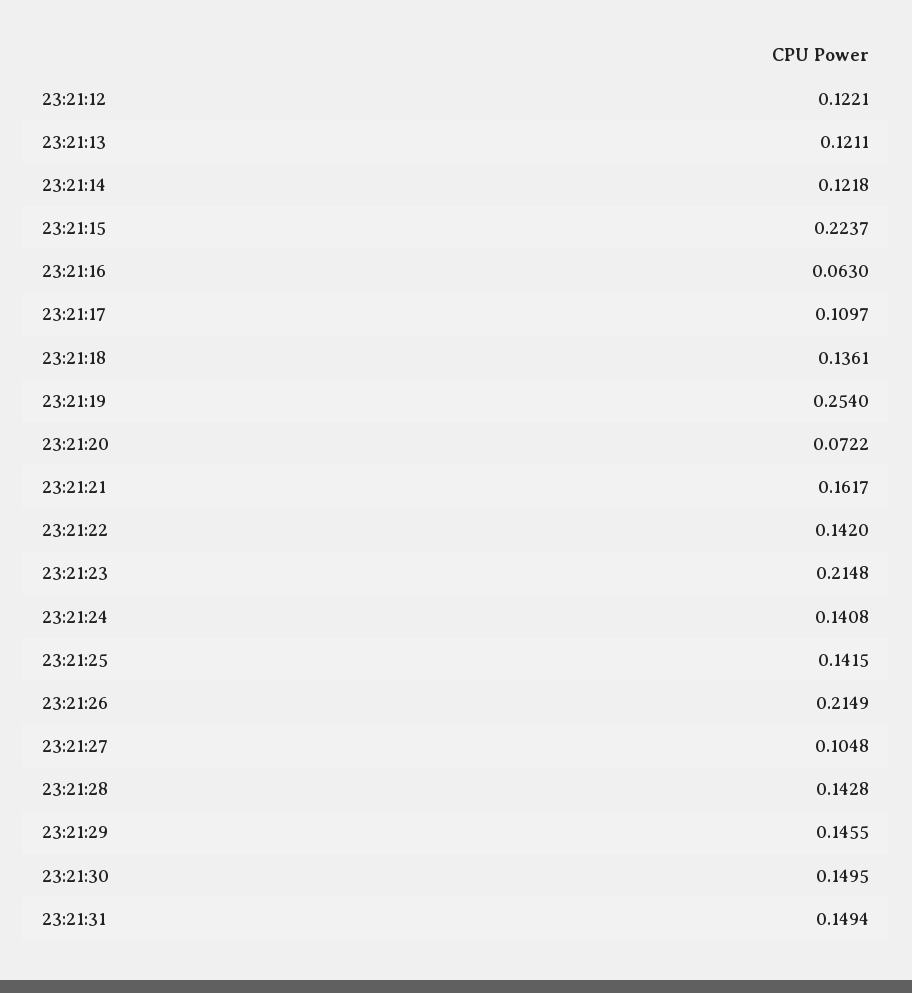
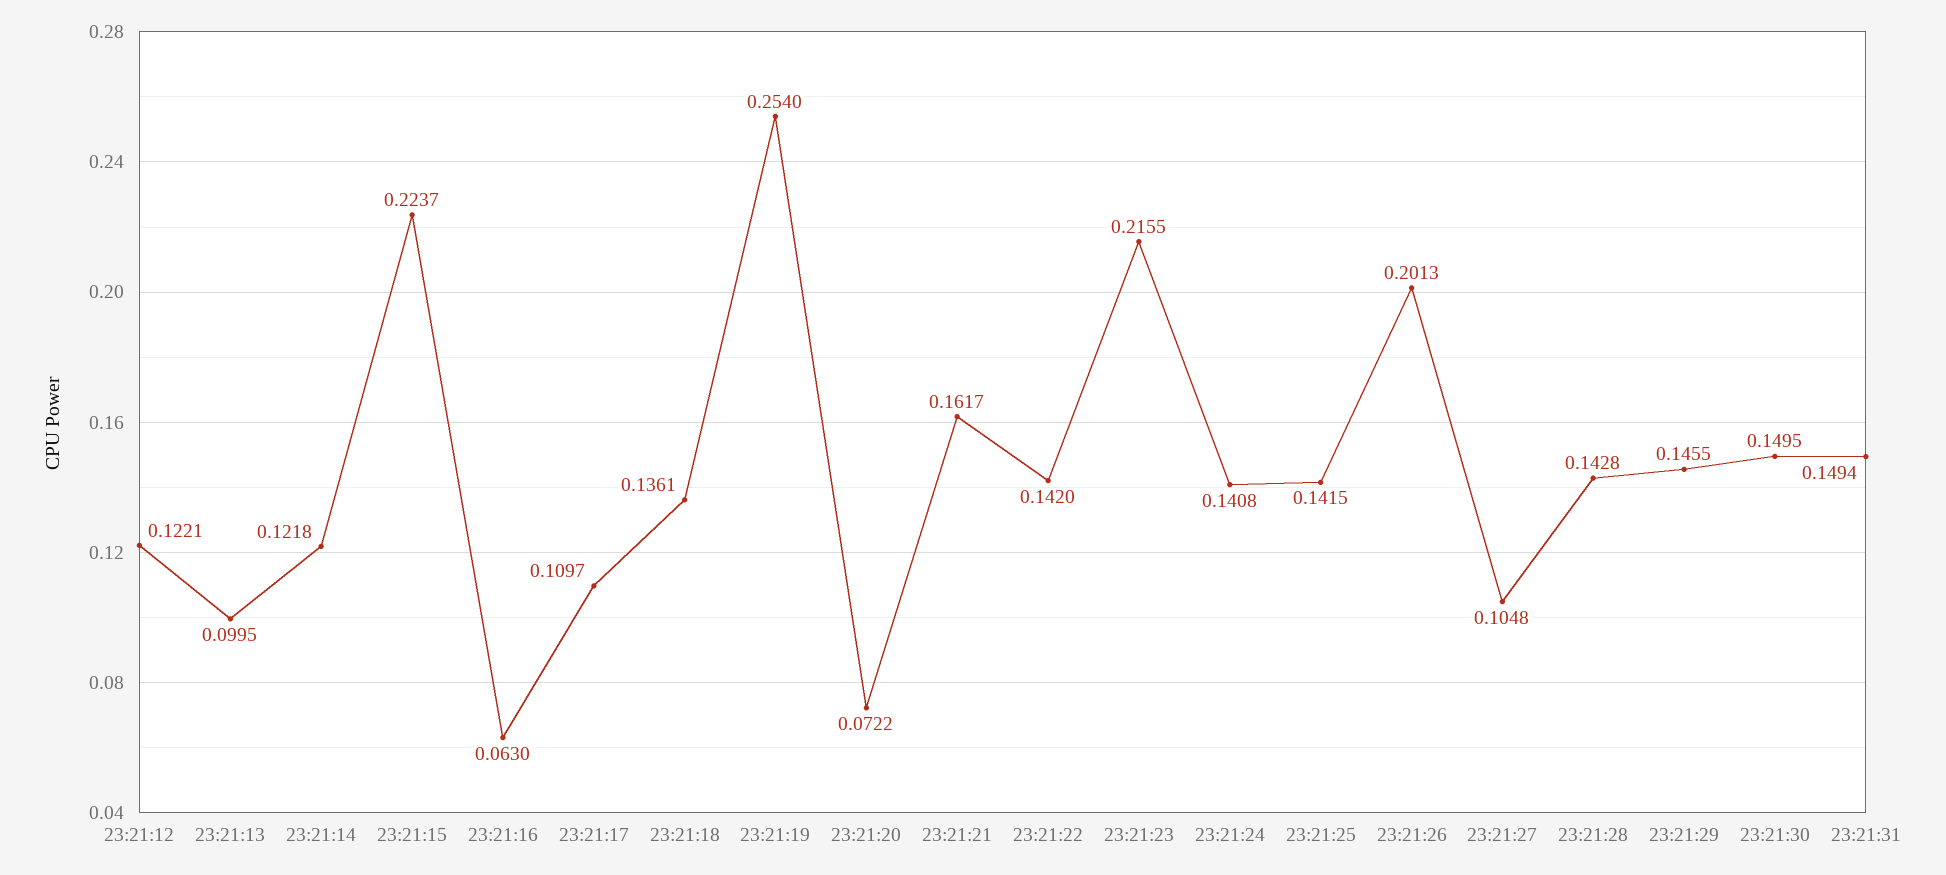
23:21:13: 0.1211 -> 0.0995
23:21:23: 0.2148 -> 0.2155
23:21:26: 0.2149 -> 0.2013

